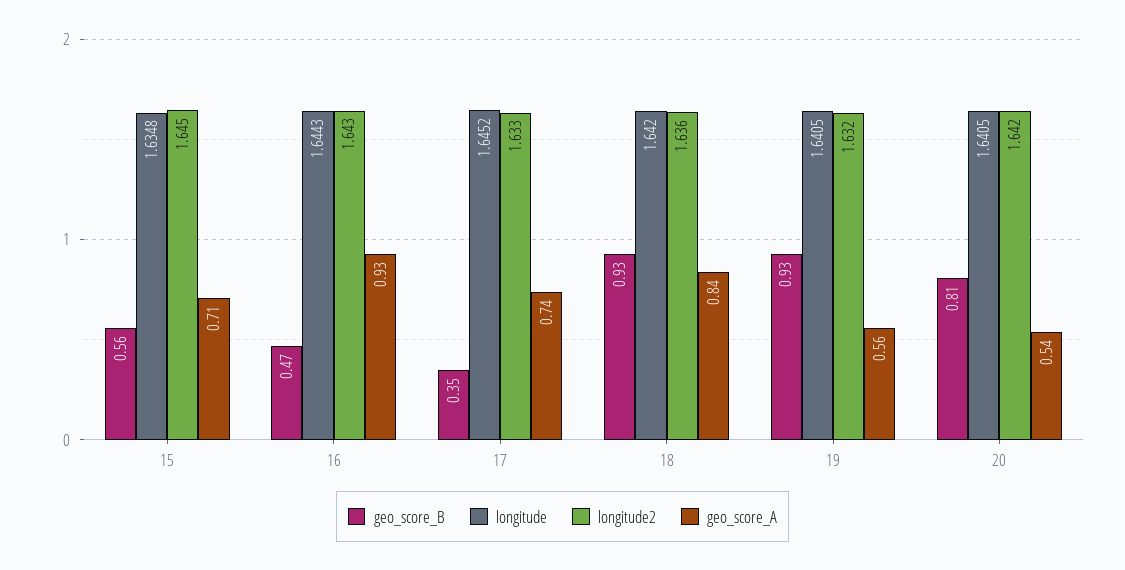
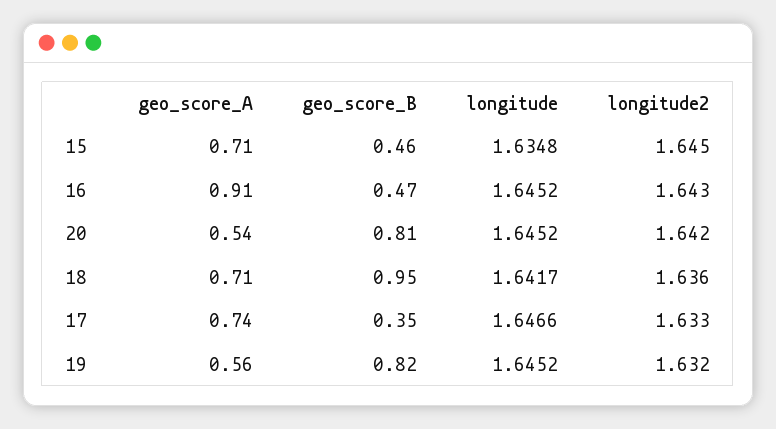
geo_score_B, 15: 0.56 -> 0.46
longitude, 16: 1.6443 -> 1.6452
geo_score_A, 16: 0.93 -> 0.91
longitude, 17: 1.6452 -> 1.6466
geo_score_B, 18: 0.93 -> 0.95
longitude, 18: 1.642 -> 1.6417
geo_score_A, 18: 0.84 -> 0.71
geo_score_B, 19: 0.93 -> 0.82
longitude, 19: 1.6405 -> 1.6452
longitude, 20: 1.6405 -> 1.6452

